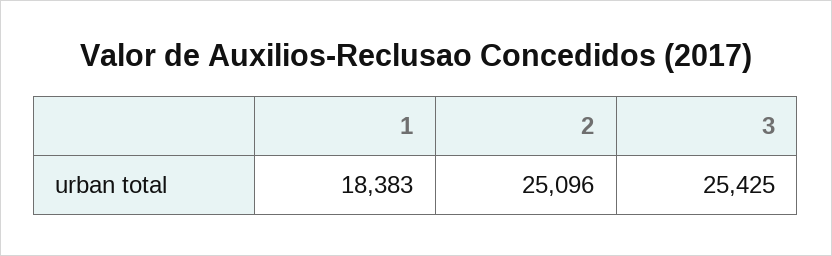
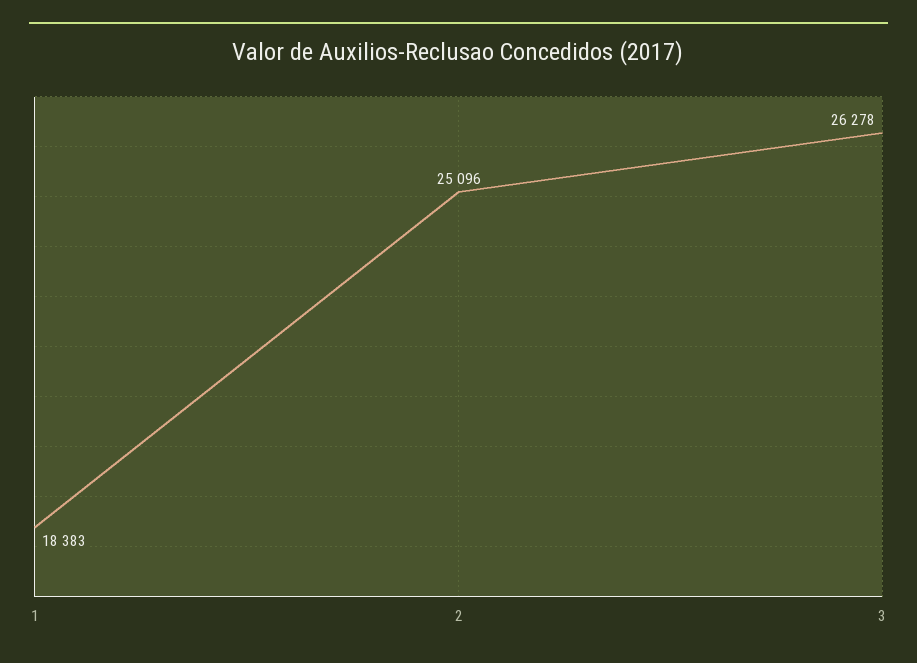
3: 25425 -> 26278

